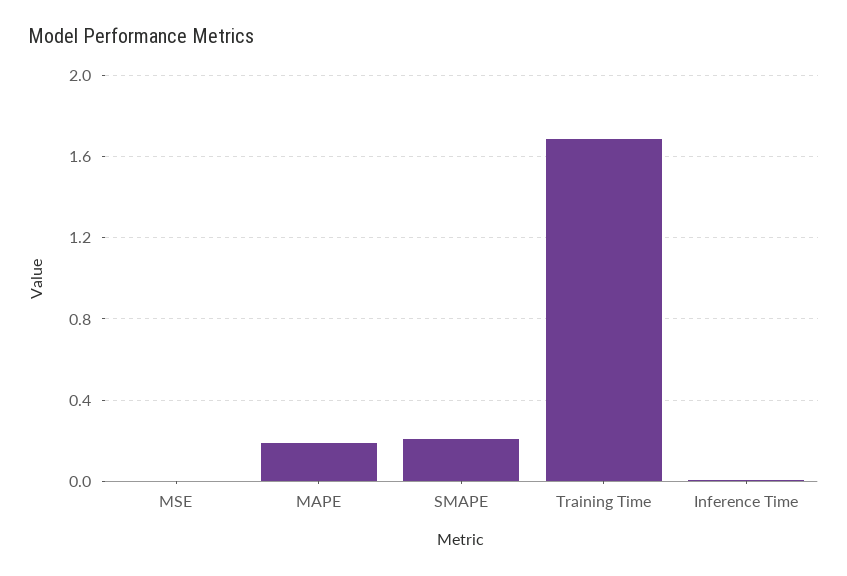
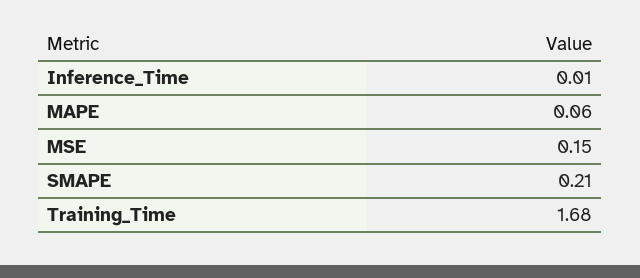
MSE: 0 -> 0.15
MAPE: 0.2 -> 0.06

